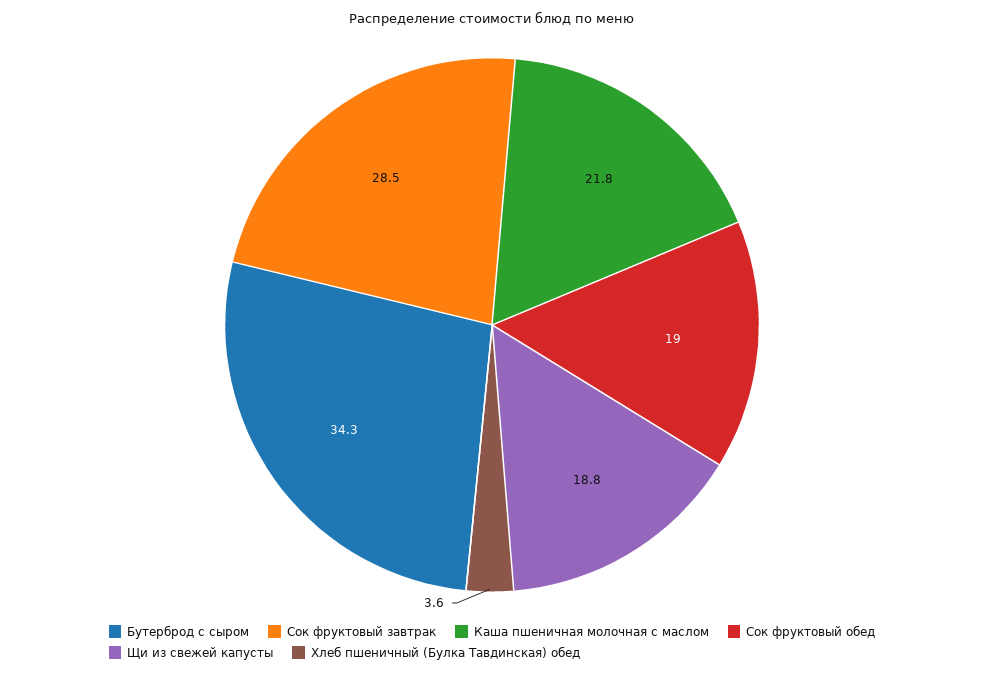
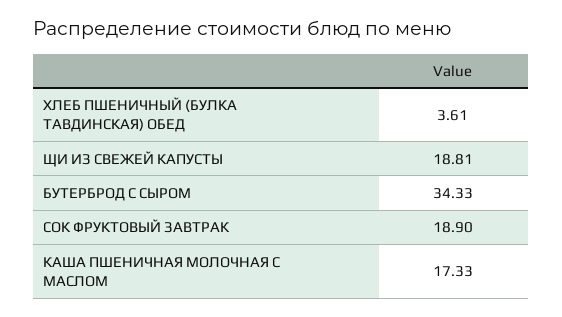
Сок фруктовый завтрак: 28.5 -> 18.9
Каша пшеничная молочная с маслом: 21.8 -> 17.33
Сок фруктовый обед: 19 -> none

